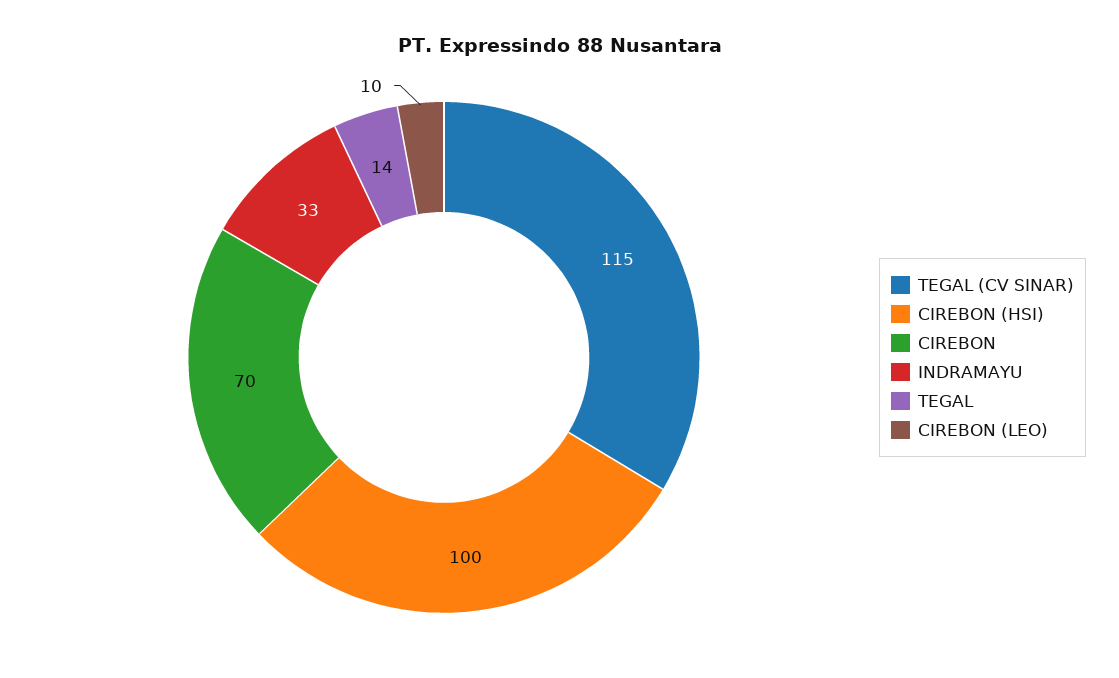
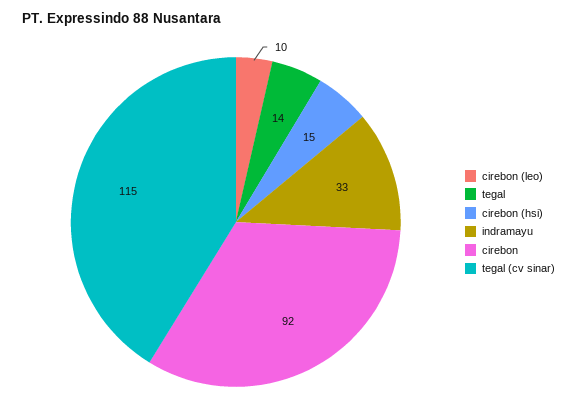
CIREBON (HSI): 100 -> 15
CIREBON: 70 -> 92

